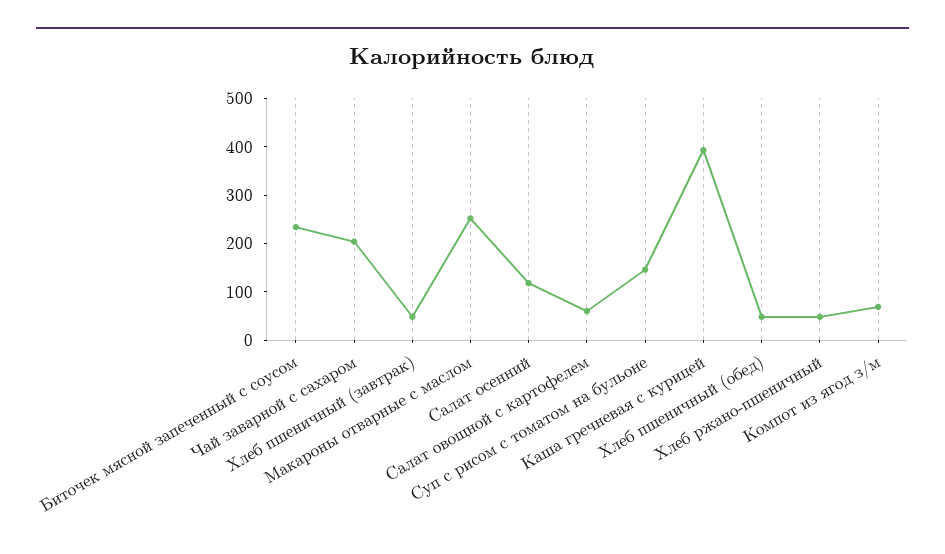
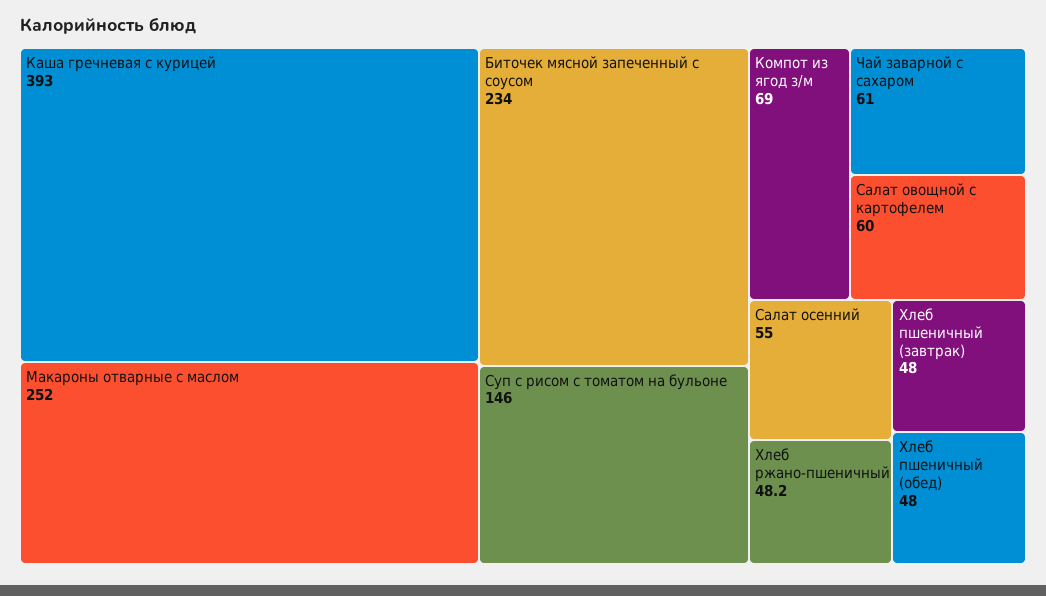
Чай заварной с сахаром: 200 -> 61
Салат осенний: 120 -> 55

